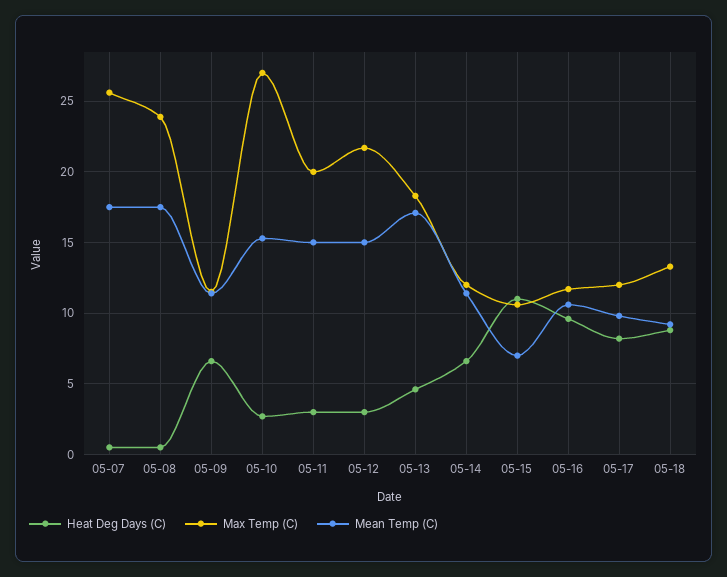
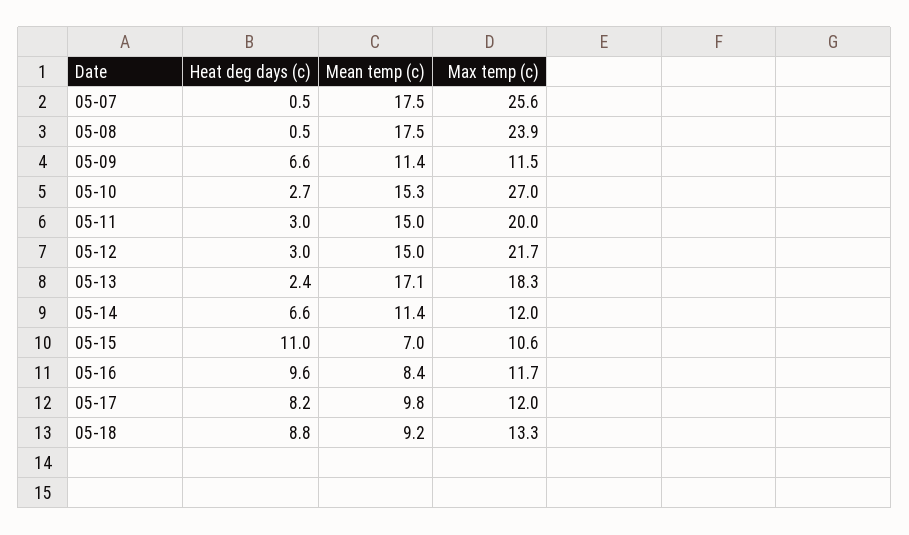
Heat Deg Days (C), 05-13: 4.5 -> 2.4
Mean Temp (C), 05-16: 10.5 -> 8.4

